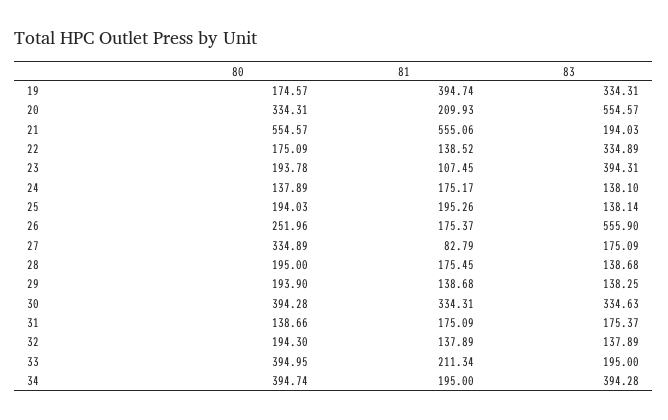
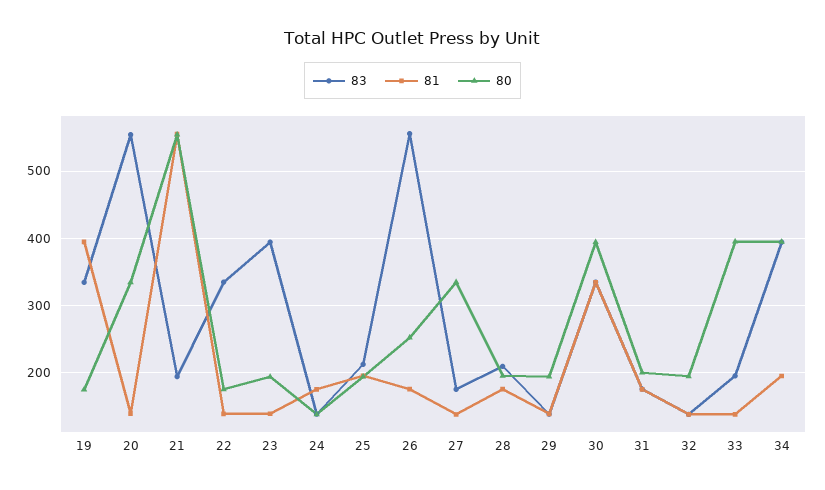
81, 20: 209.93 -> 140
81, 23: 107.45 -> 140
83, 25: 138.14 -> 210
81, 27: 82.79 -> 140
83, 28: 138.68 -> 210
80, 31: 138.66 -> 200
81, 33: 211.34 -> 140

